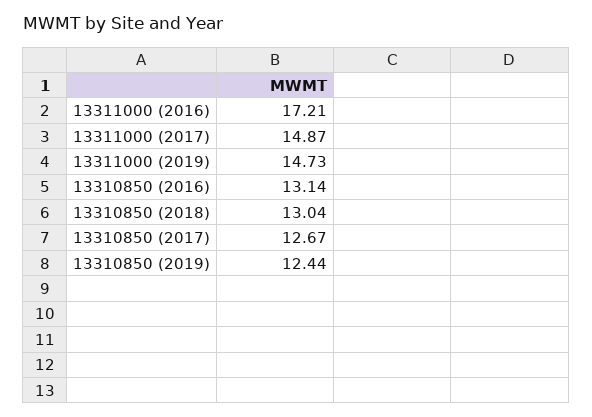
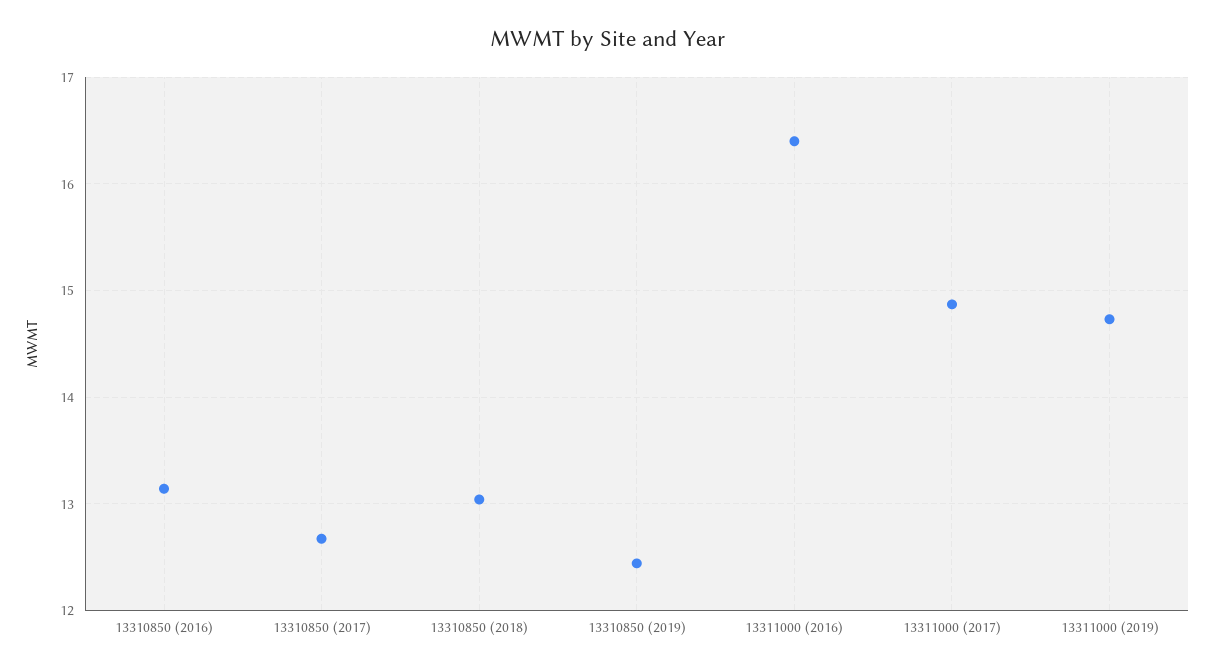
13311000 (2016): 17.21 -> 16.4

